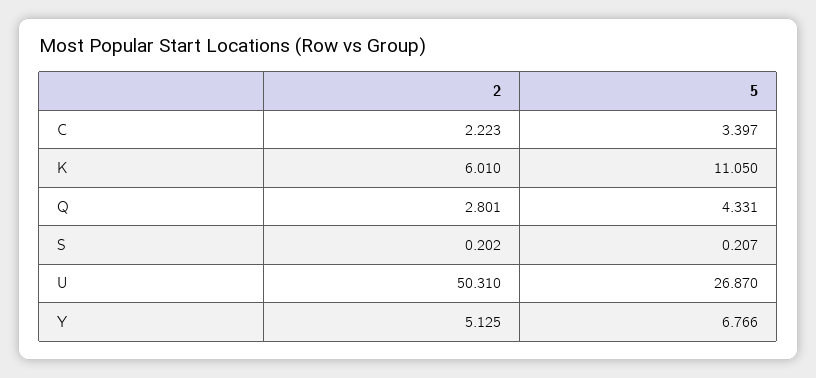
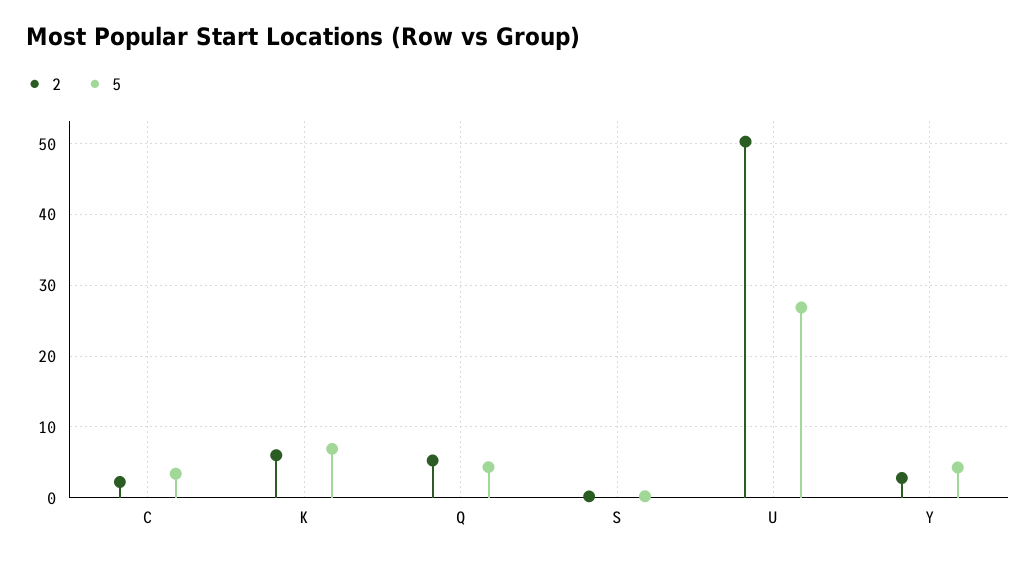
5, K: 11.05 -> 7
2, Q: 2.801 -> 5
2, Y: 5.125 -> 3
5, Y: 6.766 -> 4

